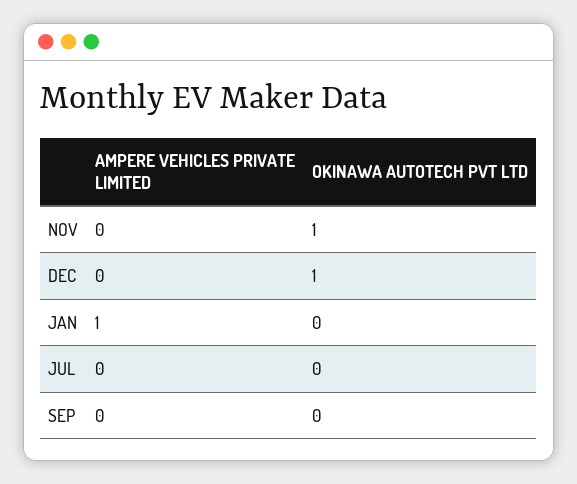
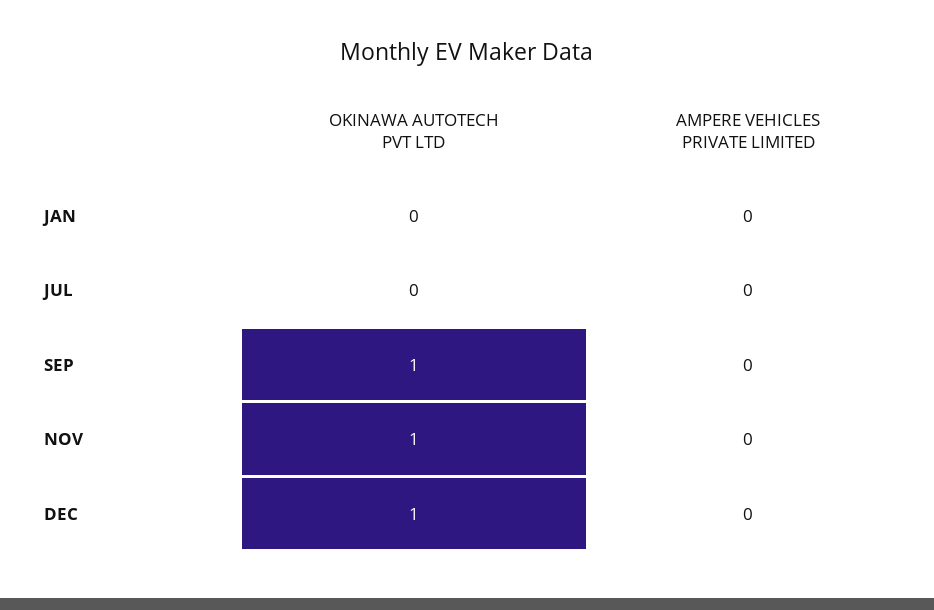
AMPERE VEHICLES PRIVATE LIMITED, JAN: 1 -> 0
OKINAWA AUTOTECH PVT LTD, SEP: 0 -> 1

